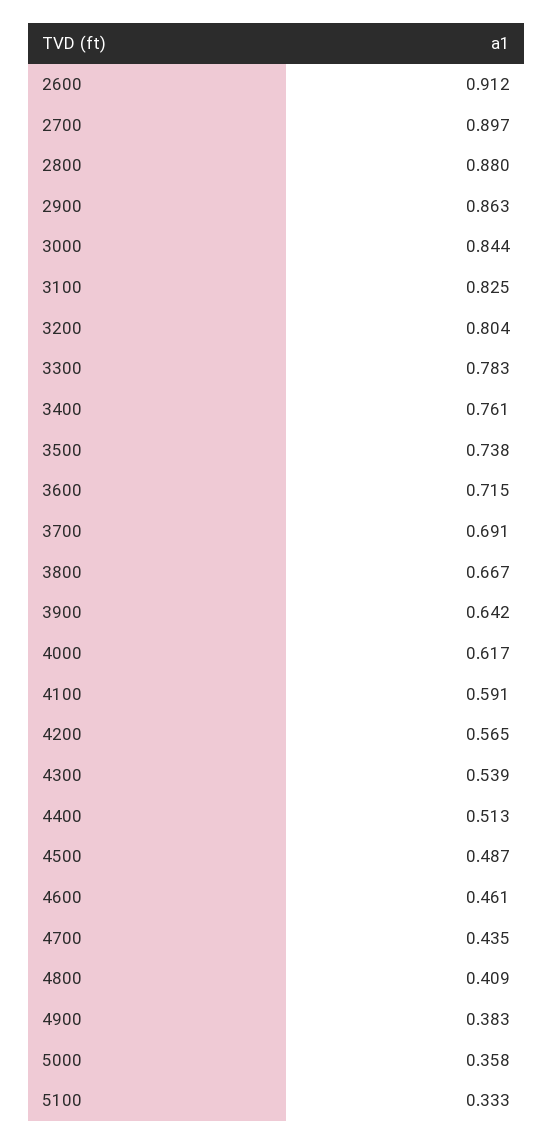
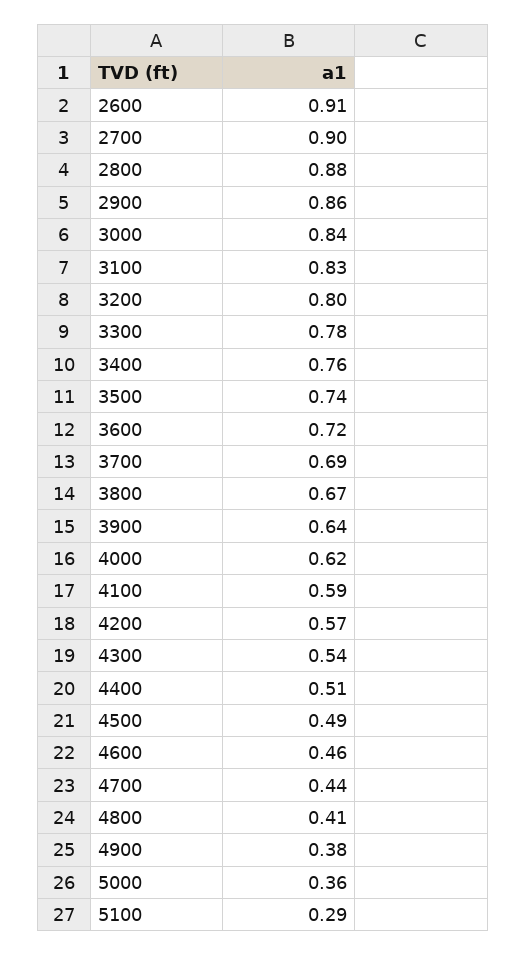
5100: 0.333 -> 0.29

